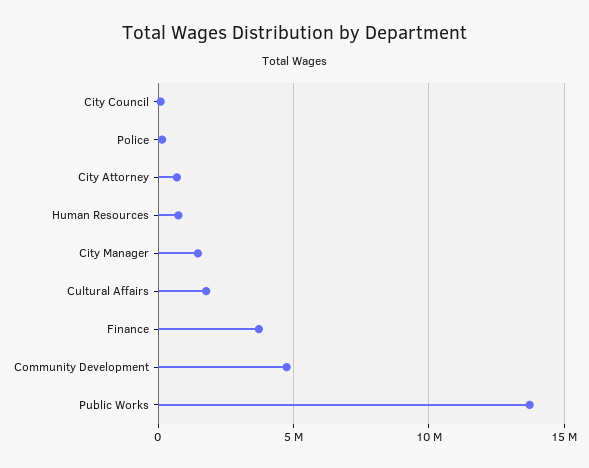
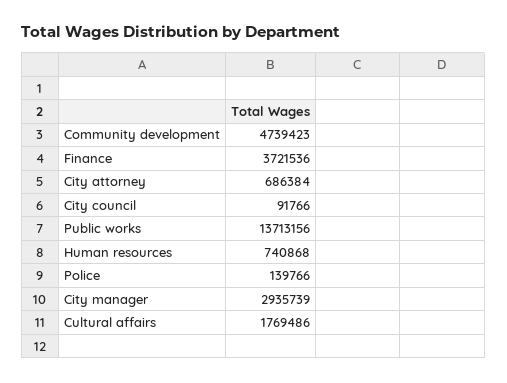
City Manager: 1500000 -> 2935739

